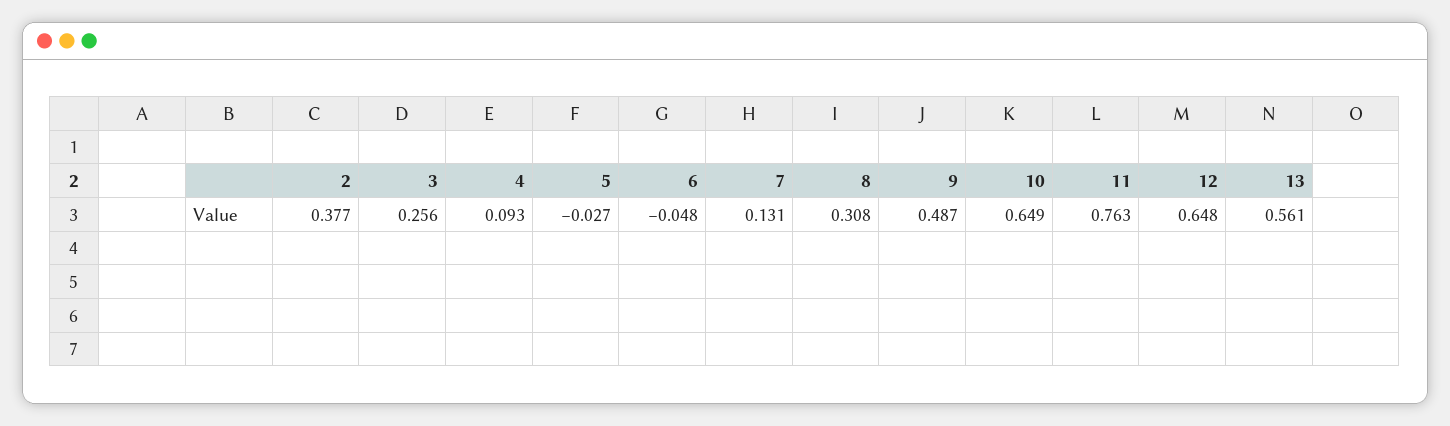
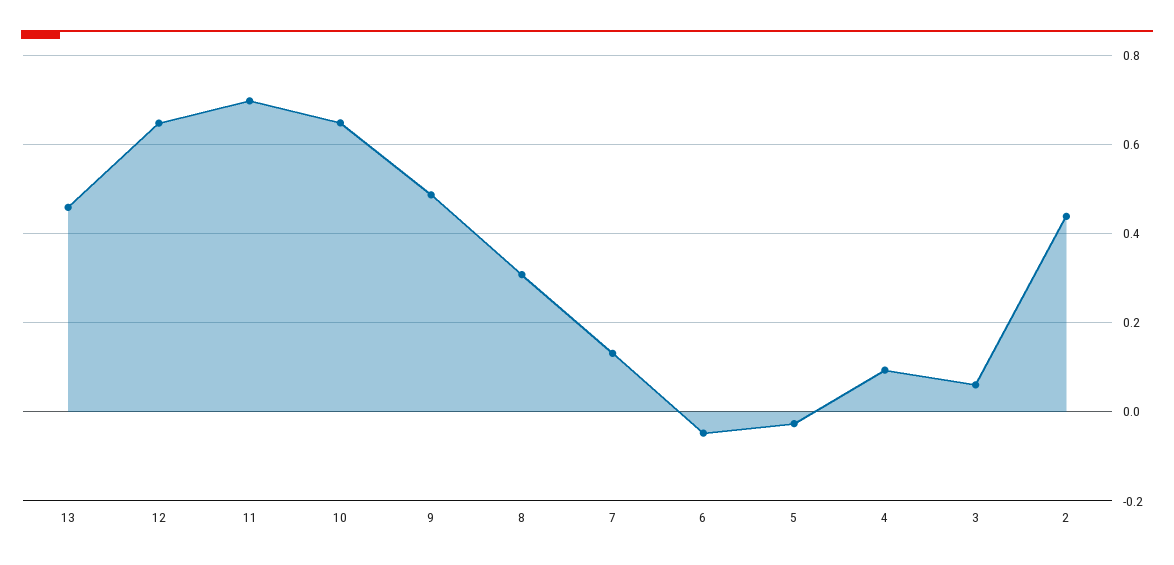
2: 0.377 -> 0.44
3: 0.256 -> 0.06
11: 0.763 -> 0.7
13: 0.561 -> 0.46

